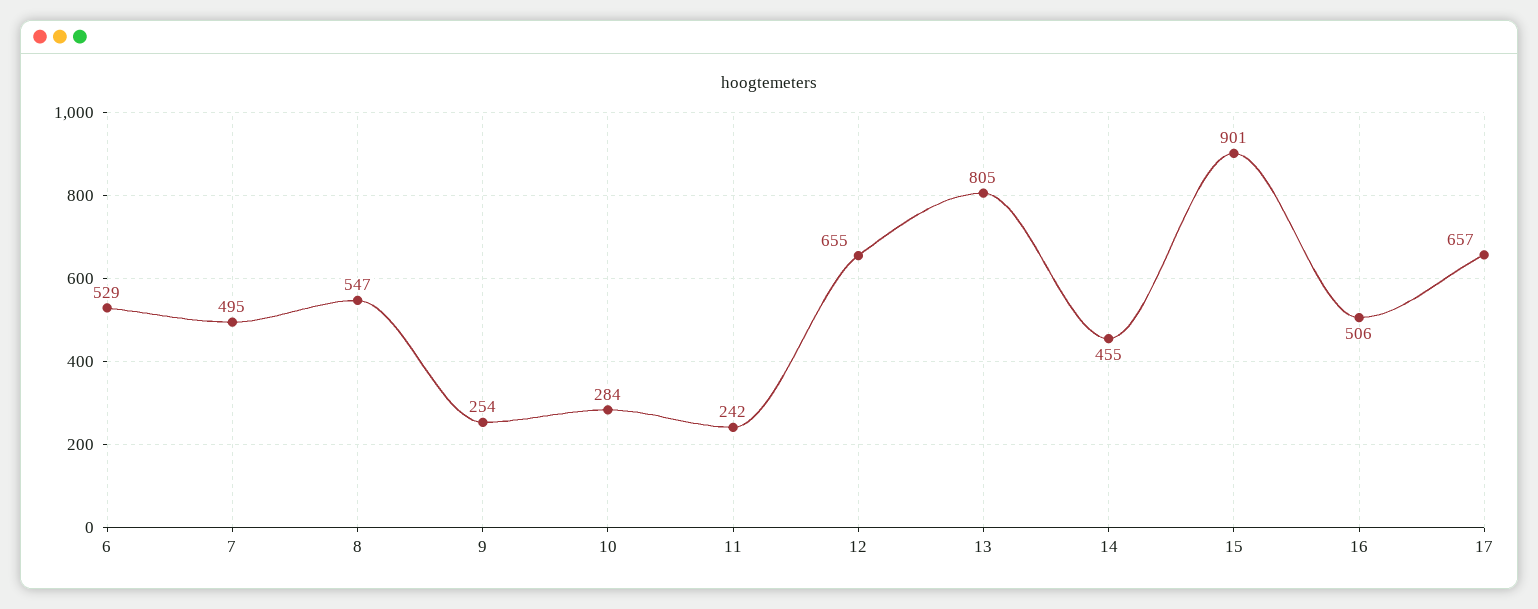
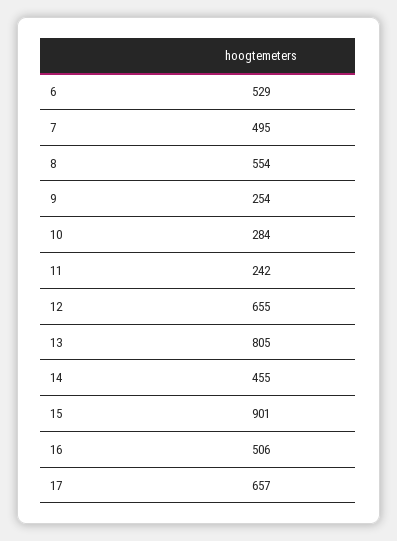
8: 547 -> 554

